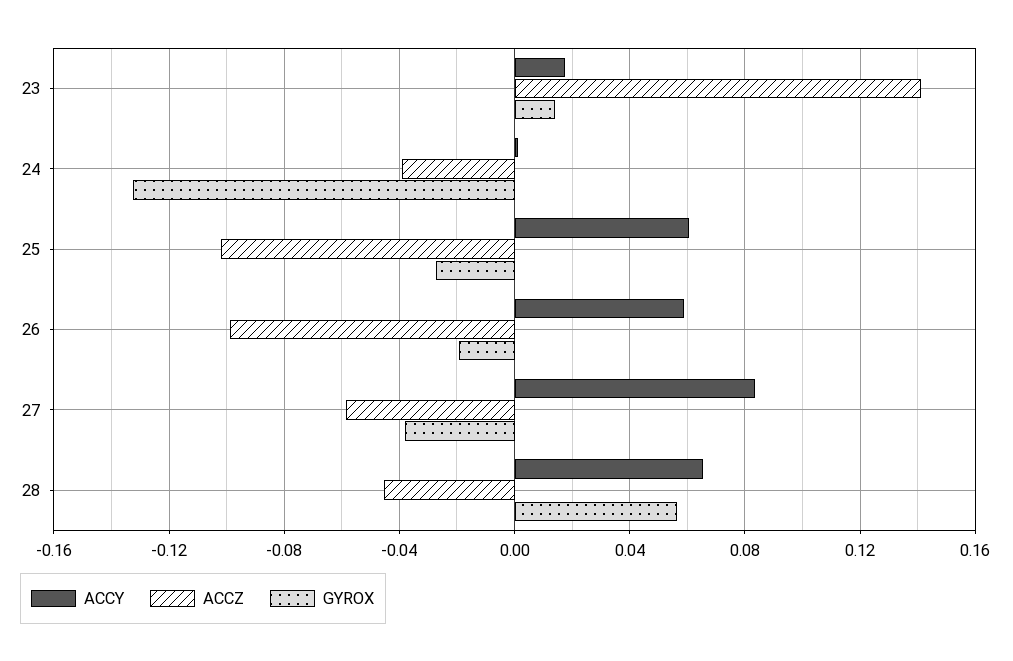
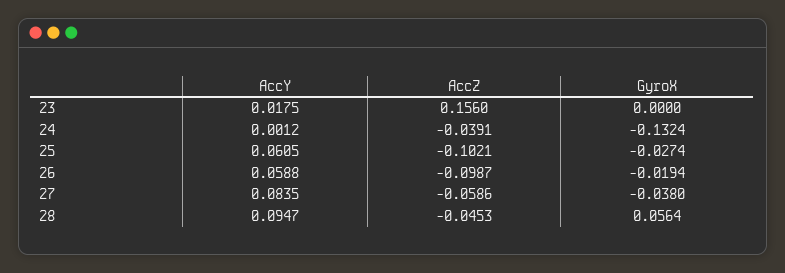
ACCZ, 23: 0.14 -> 0.156
GYROX, 23: 0.015 -> 0
ACCY, 28: 0.065 -> 0.0947

